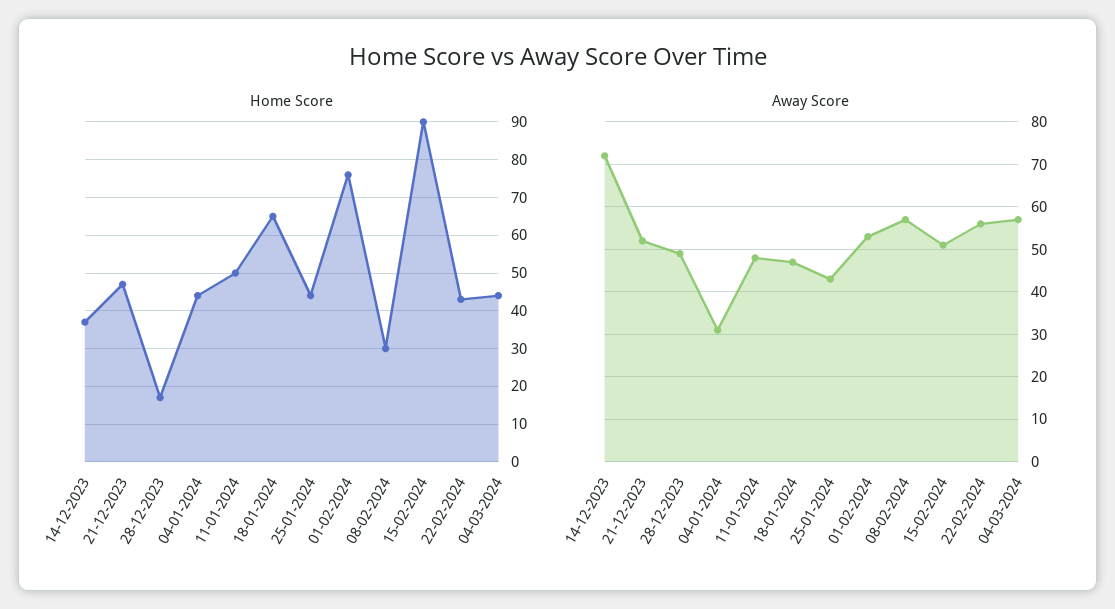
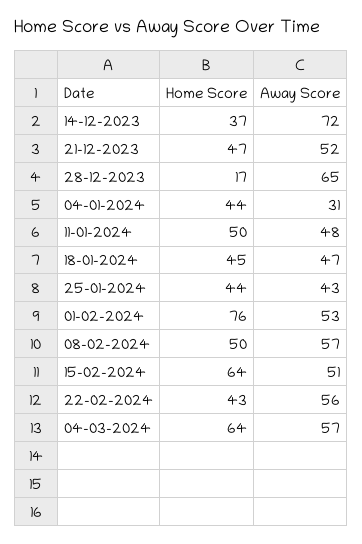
Home Score, 18-01-2024: 65 -> 45
Home Score, 08-02-2024: 30 -> 50
Home Score, 15-02-2024: 90 -> 64
Home Score, 04-03-2024: 45 -> 64
Away Score, 28-12-2023: 50 -> 65

